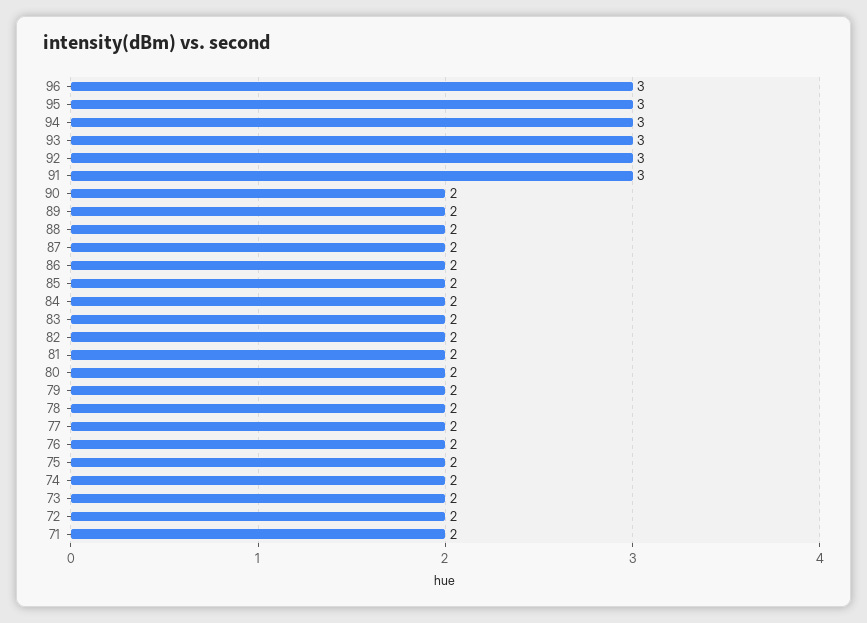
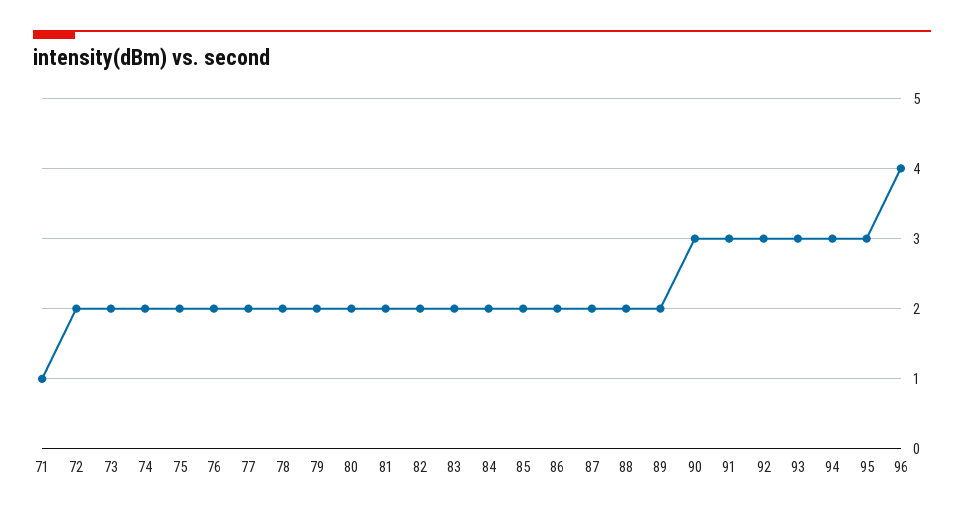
96: 3 -> 4
90: 2 -> 3
71: 2 -> 1

